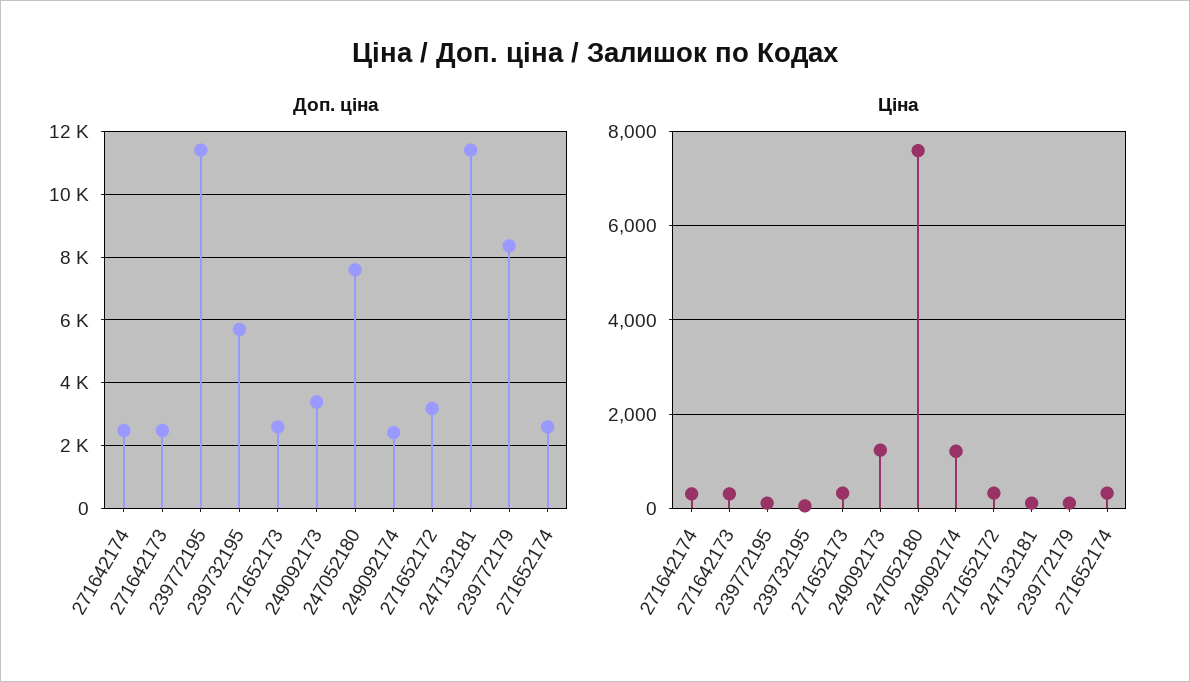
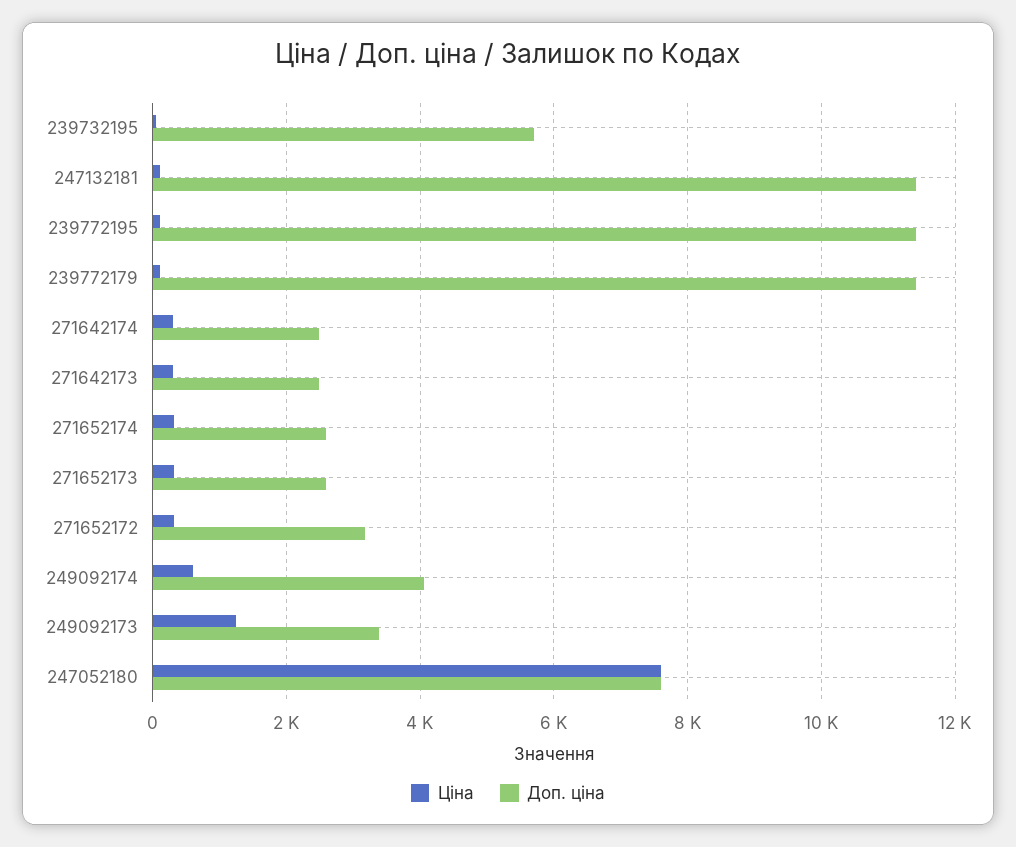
Доп. ціна, 249092174: 2400 -> 4000
Доп. ціна, 239772179: 8400 -> 11400
Ціна, 249092174: 1200 -> 600

